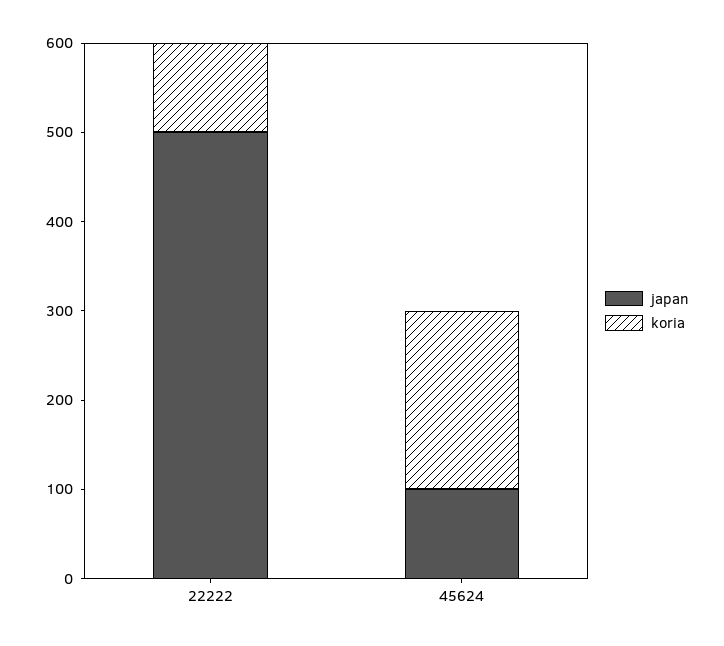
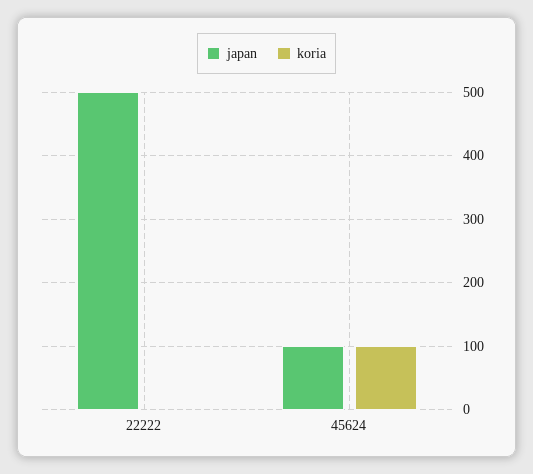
koria, 22222: 100 -> 0
koria, 45624: 200 -> 100

